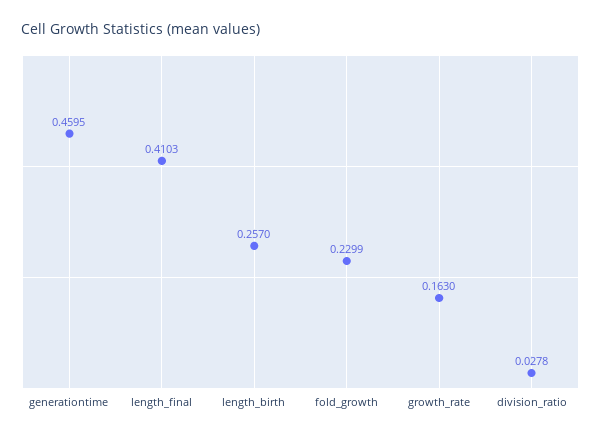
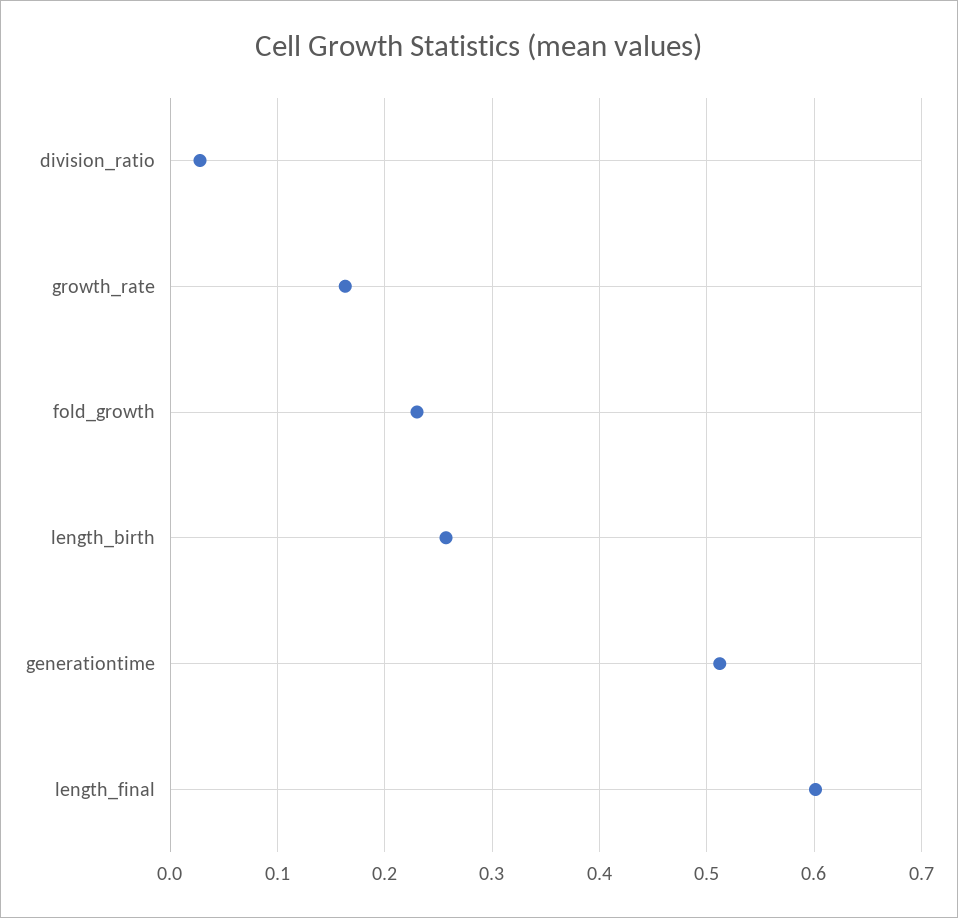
generationtime: 0.4595 -> 0.51
length_final: 0.4103 -> 0.6

